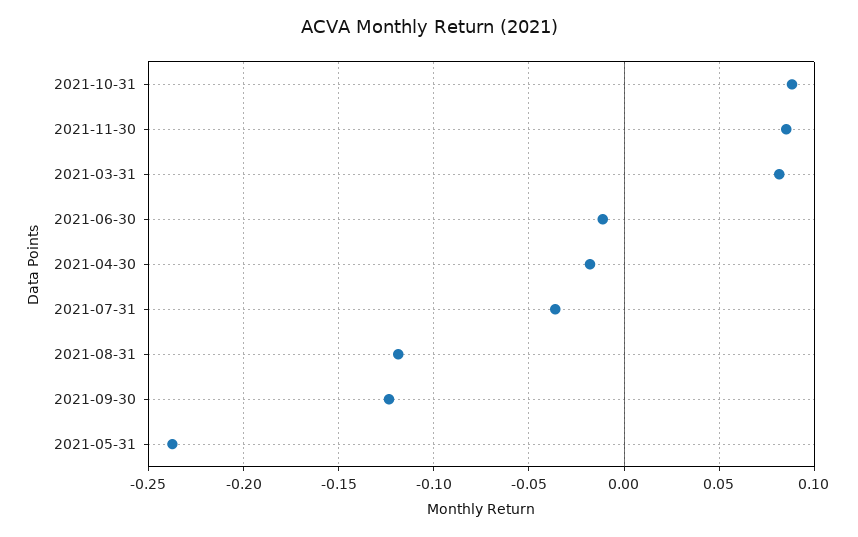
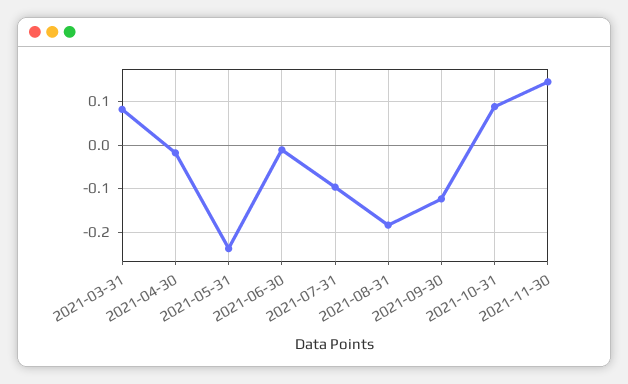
2021-11-30: 0.085 -> 0.14
2021-07-31: -0.035 -> -0.1
2021-08-31: -0.12 -> -0.18

